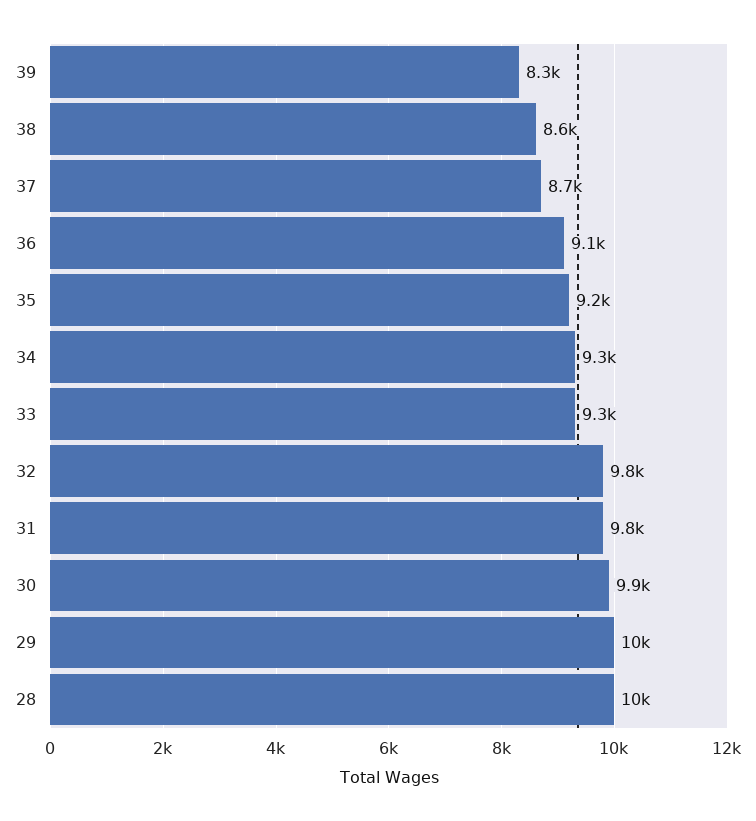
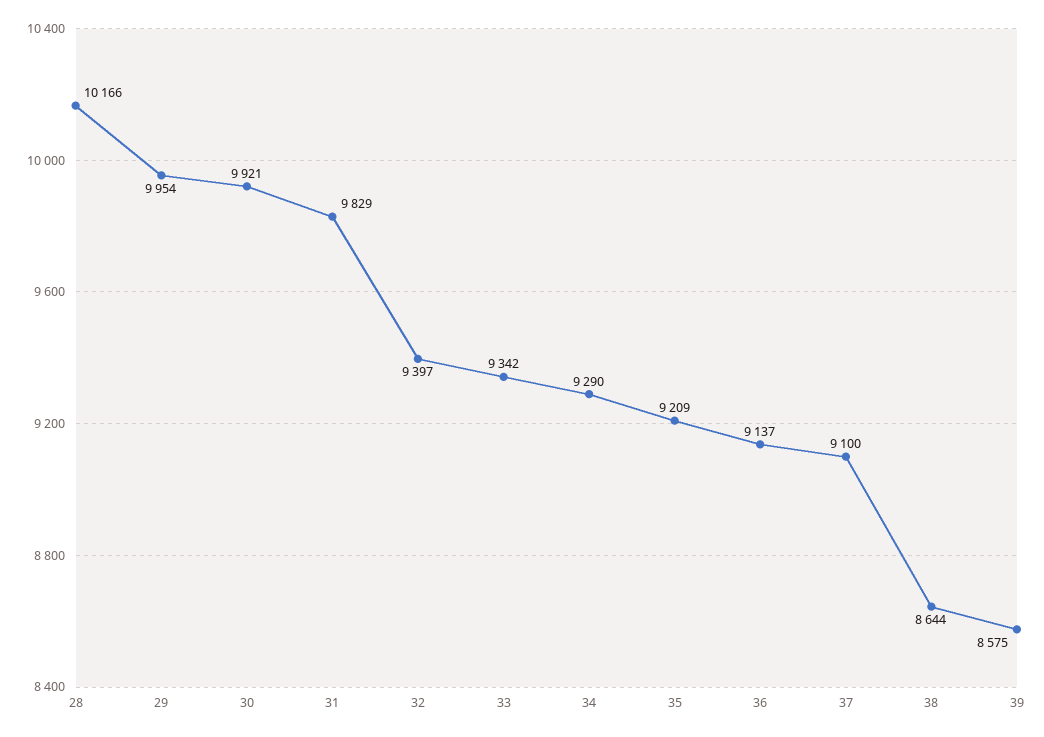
39: 8300 -> 8575
37: 8700 -> 9100
32: 9800 -> 9397

